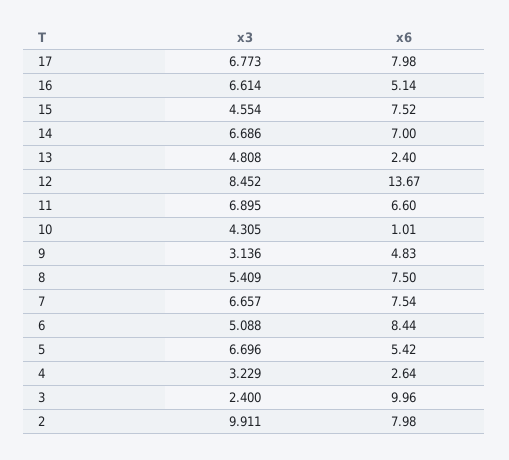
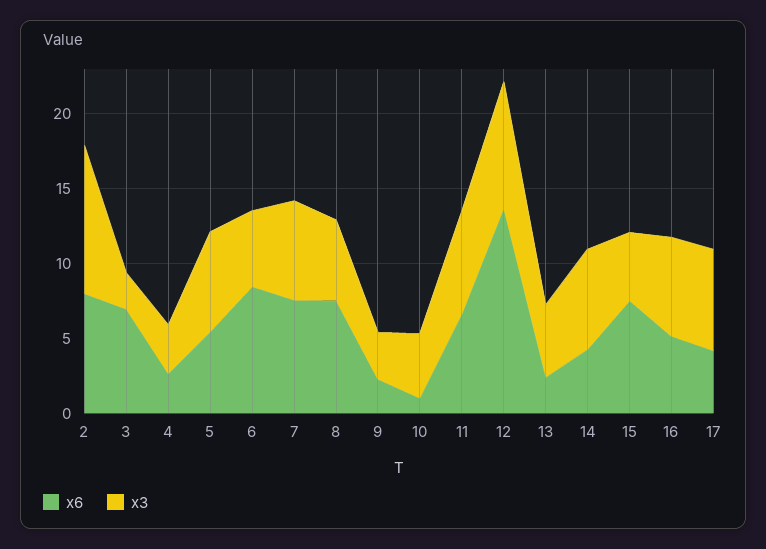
x6, 17: 7.98 -> 4
x6, 14: 7 -> 4
x6, 9: 4.83 -> 2
x6, 3: 9.96 -> 7

